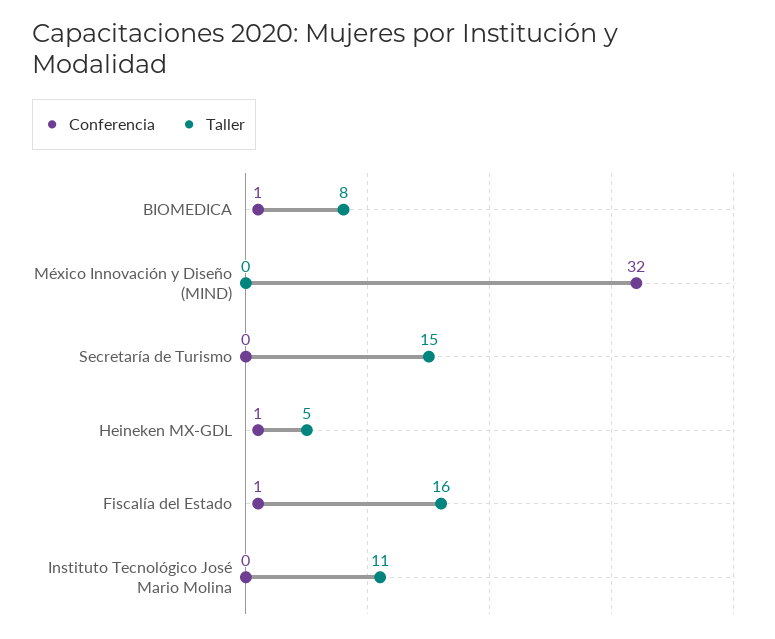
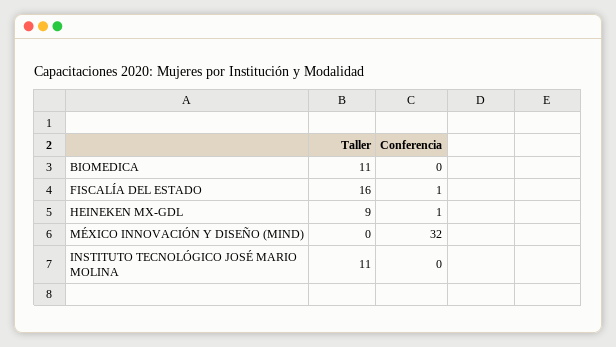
Conferencia, BIOMEDICA: 1 -> 0
Taller, BIOMEDICA: 8 -> 11
Conferencia, Secretaría de Turismo: 0 -> none
Taller, Secretaría de Turismo: 15 -> none
Taller, Heineken MX-GDL: 5 -> 9

